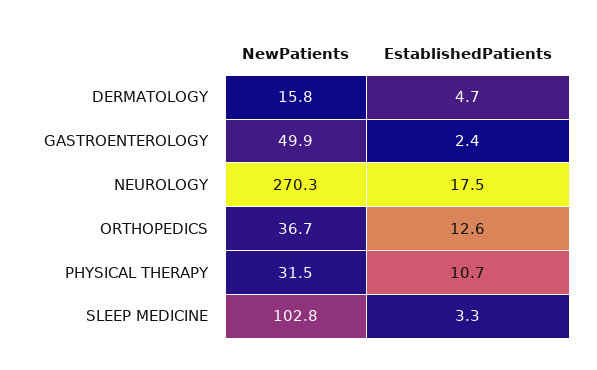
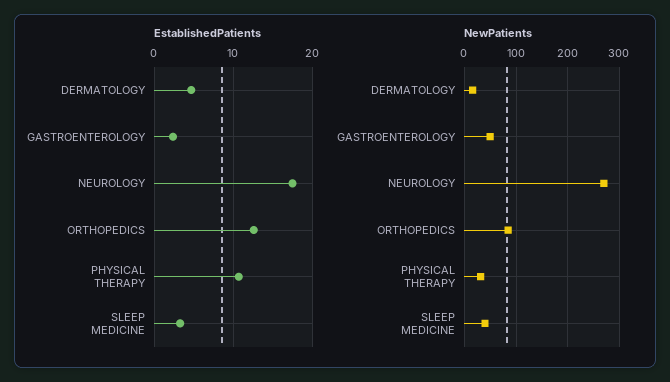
NewPatients, ORTHOPEDICS: 36.7 -> 80
NewPatients, SLEEP MEDICINE: 102.8 -> 40

